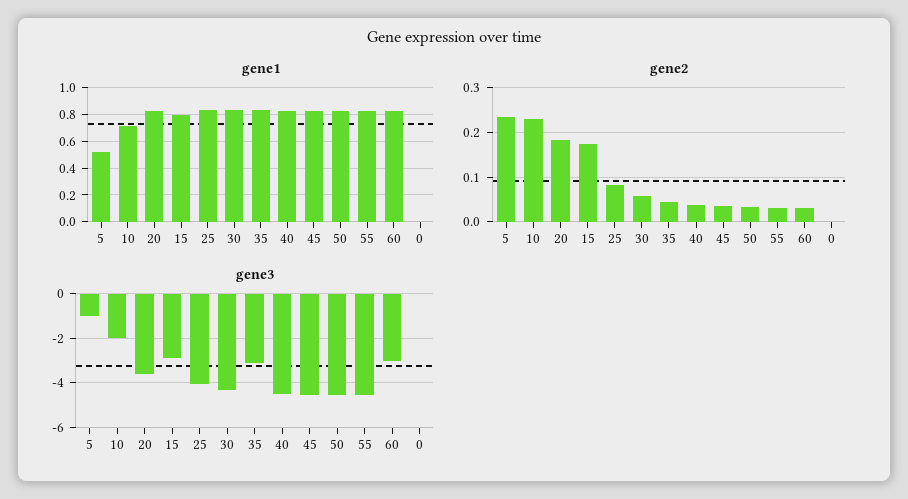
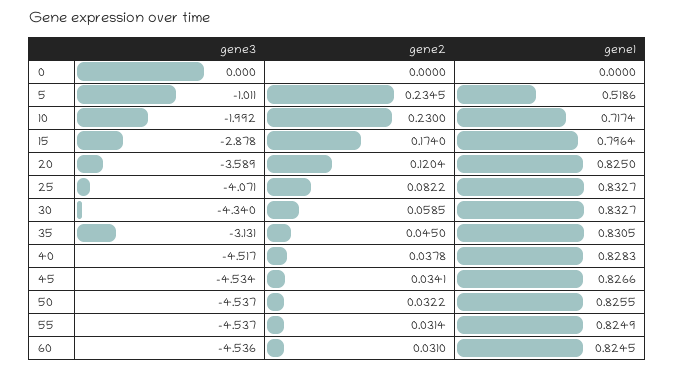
gene2, 20: 0.18 -> 0.1204
gene3, 60: -3 -> -4.536

